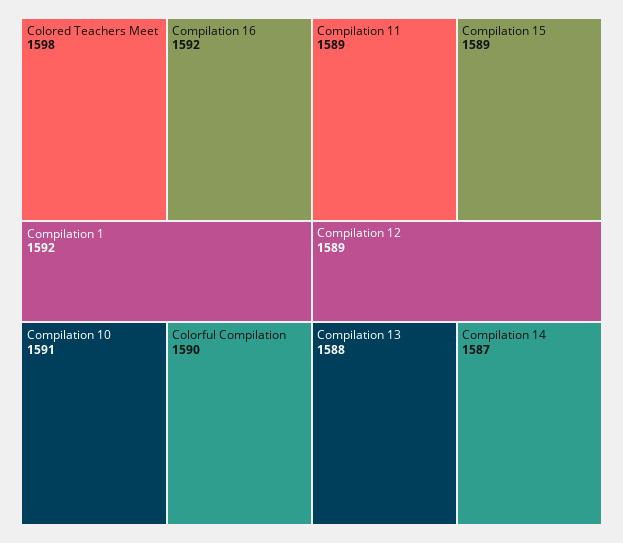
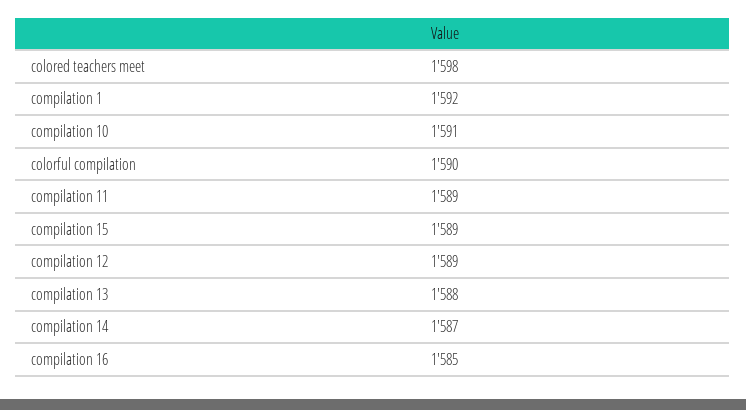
Compilation 16: 1592 -> 1585

